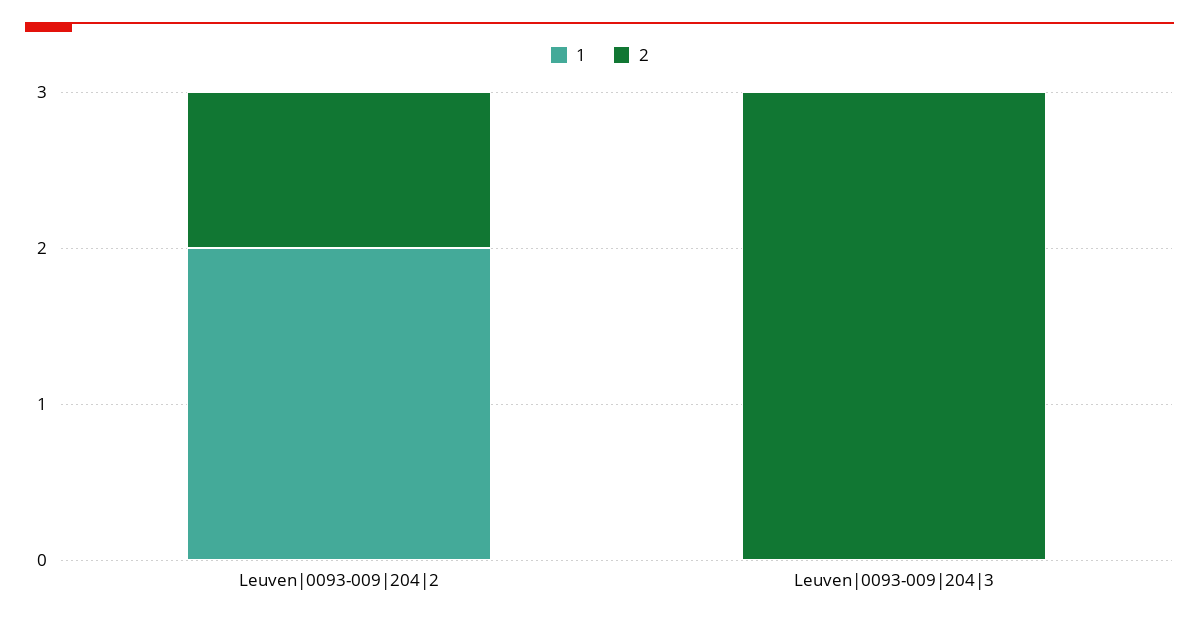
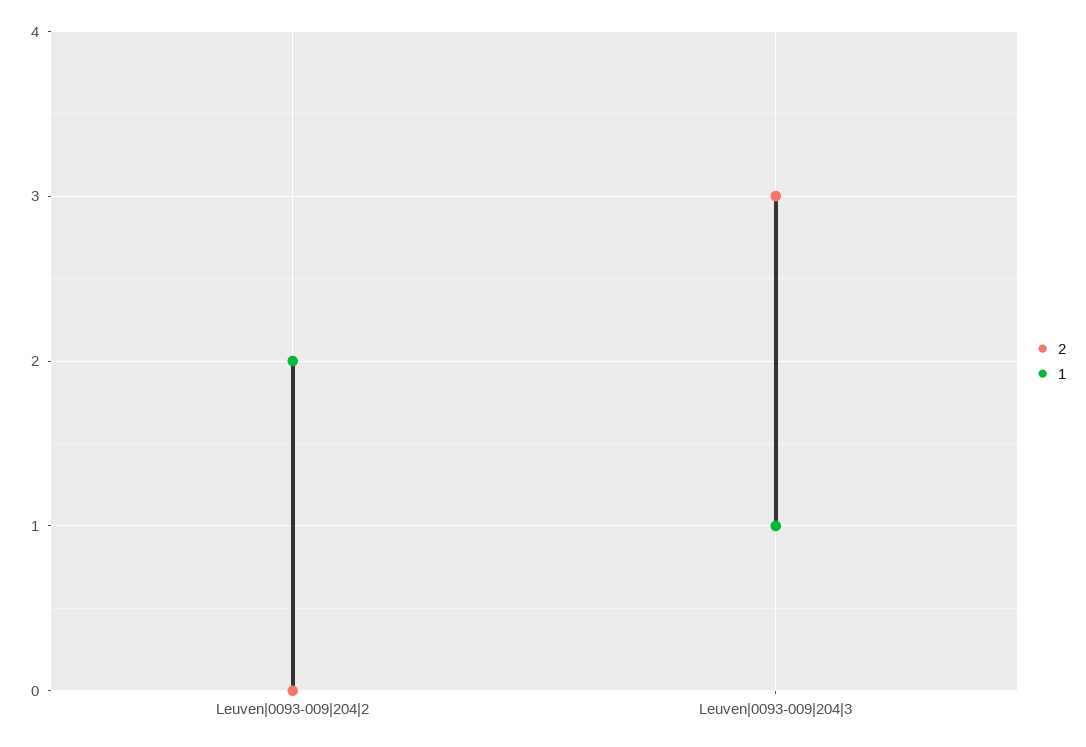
2, Leuven|0093-009|204|2: 1 -> 0
1, Leuven|0093-009|204|3: 0 -> 1

